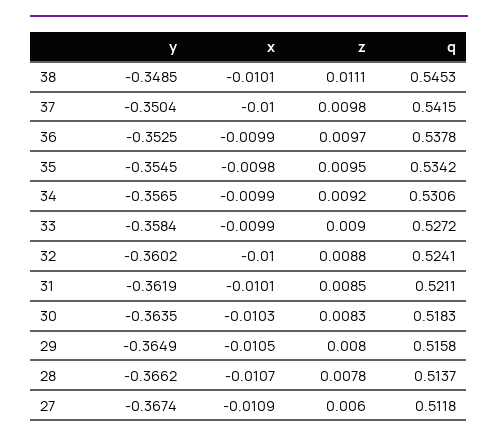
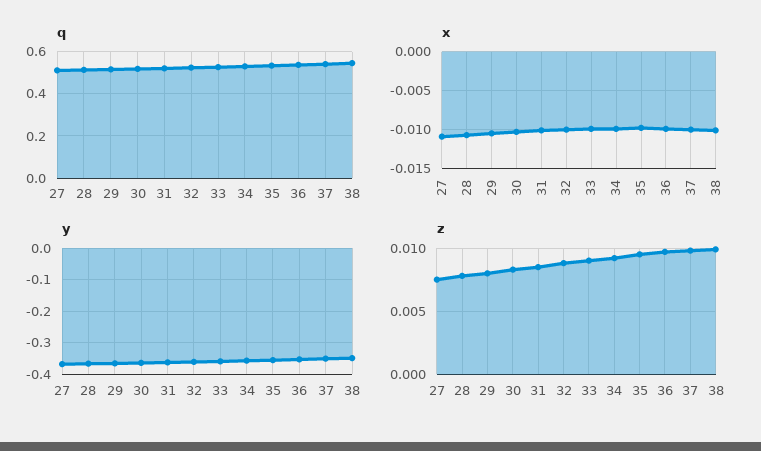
z, 38: 0.0111 -> 0.01
z, 27: 0.006 -> 0.0075

